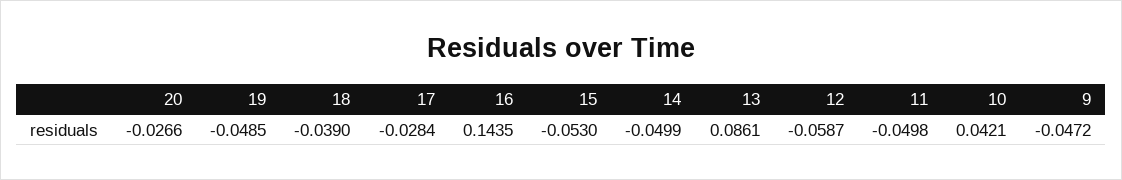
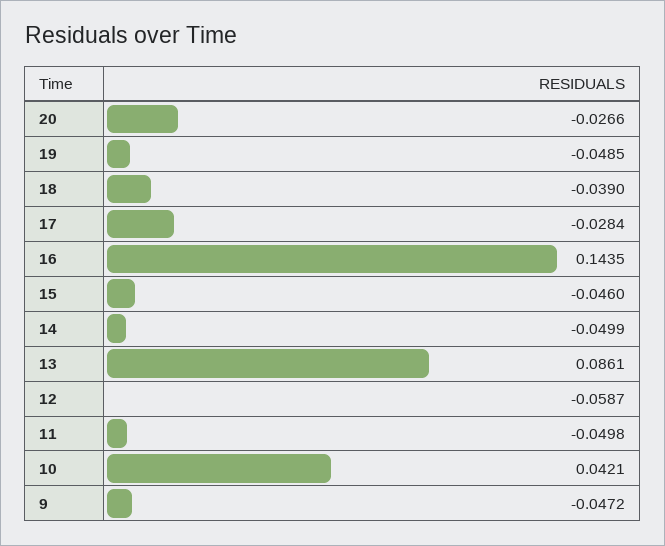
15: -0.053 -> -0.046

